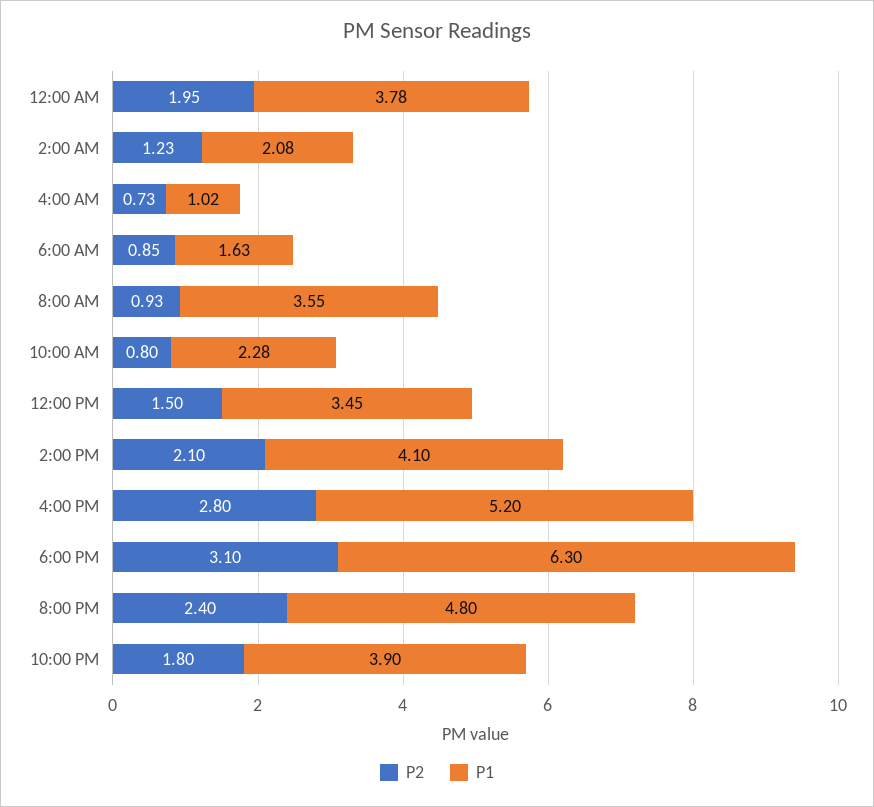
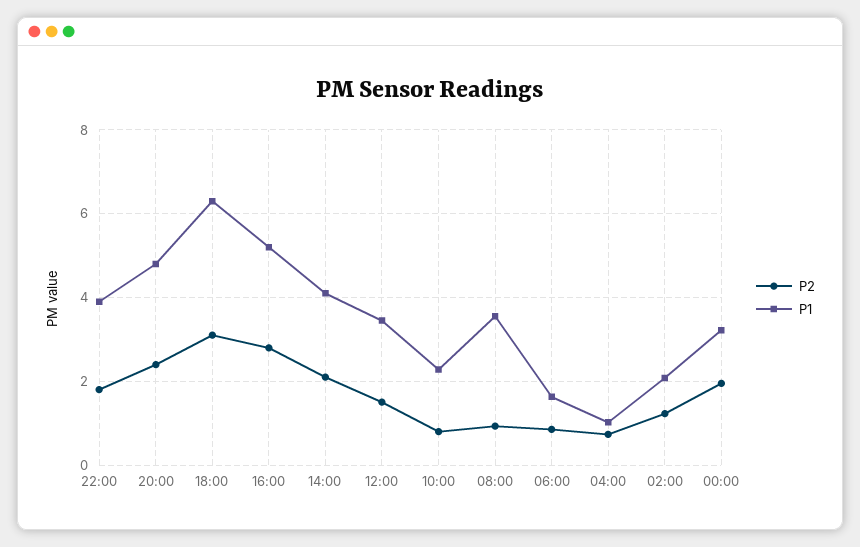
P1, 12:00 AM: 3.78 -> 3.2

